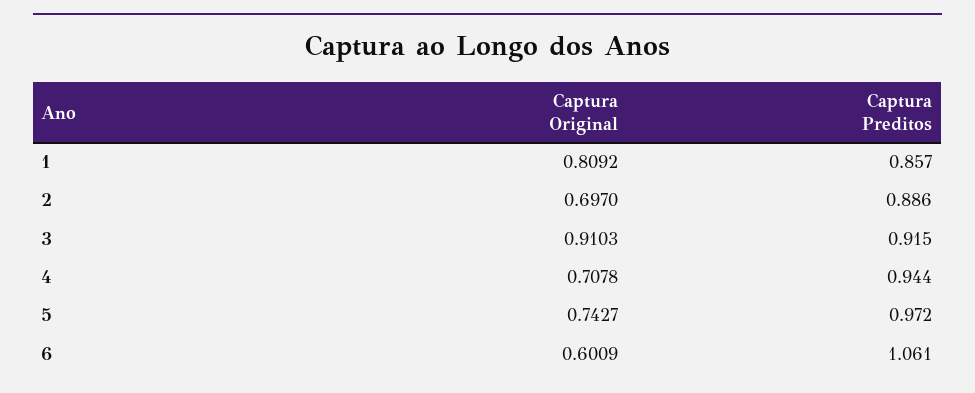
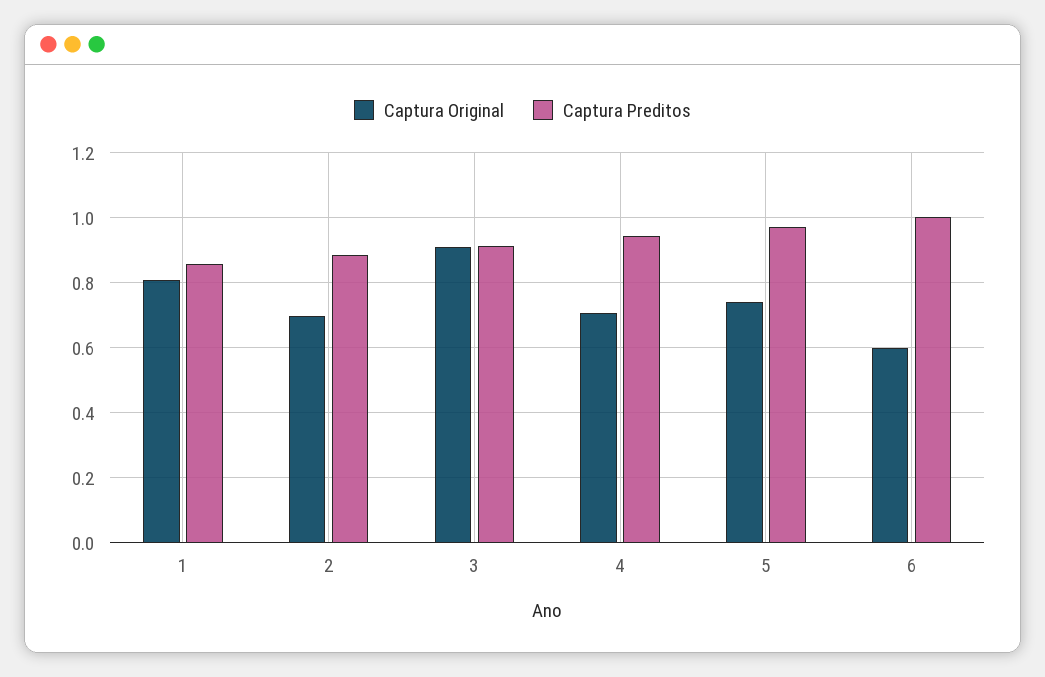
Captura Preditos, 6: 1.061 -> 1

